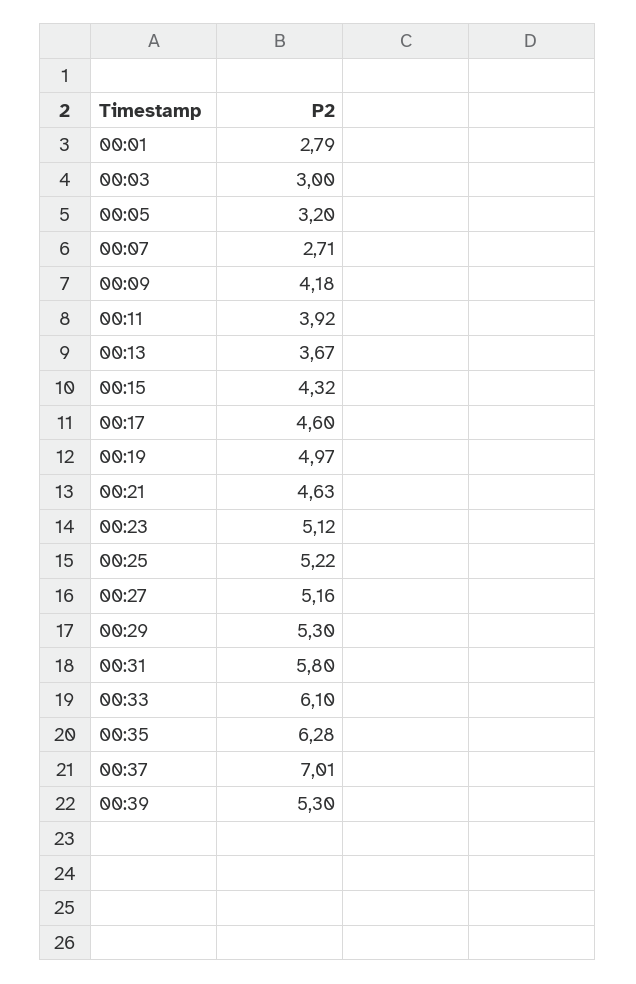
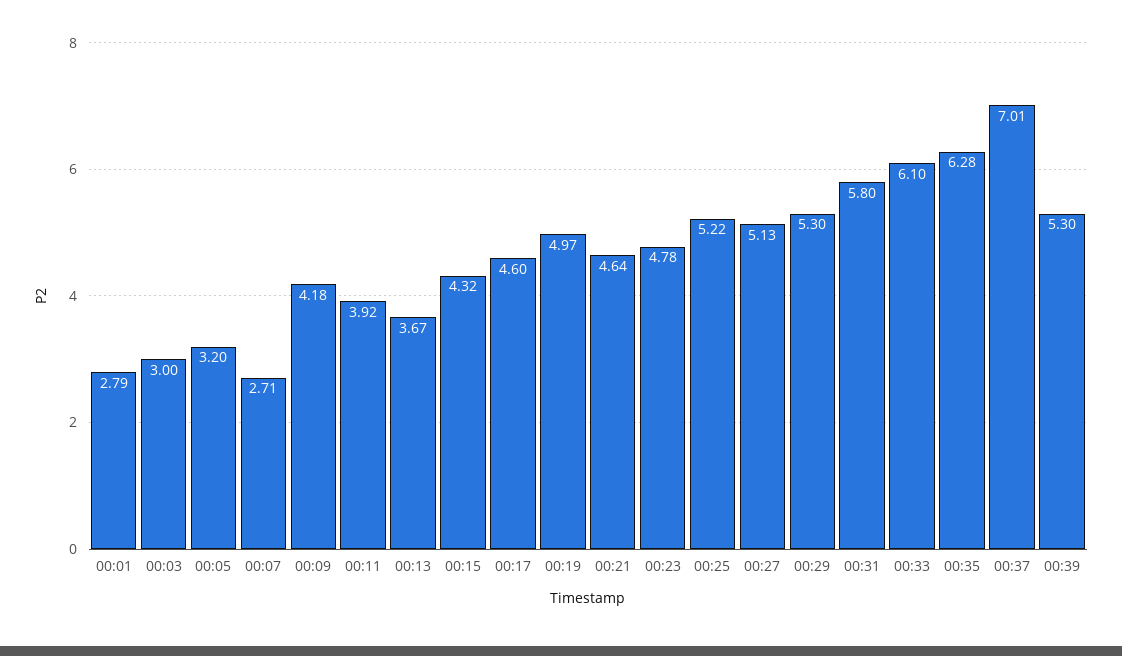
00:21: 4.63 -> 4.64
00:23: 5.12 -> 4.78
00:27: 5.16 -> 5.13

